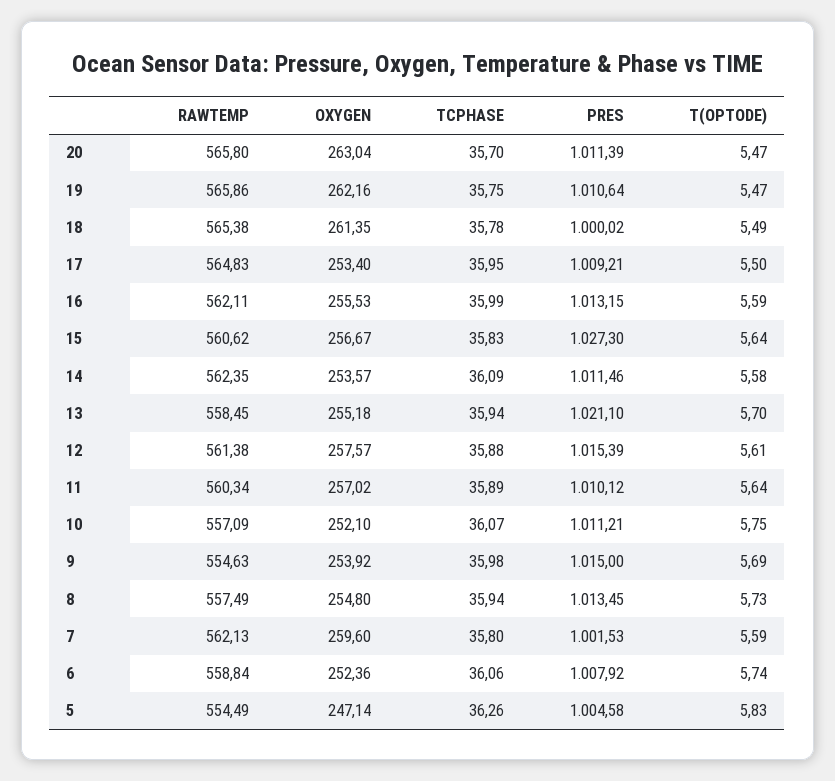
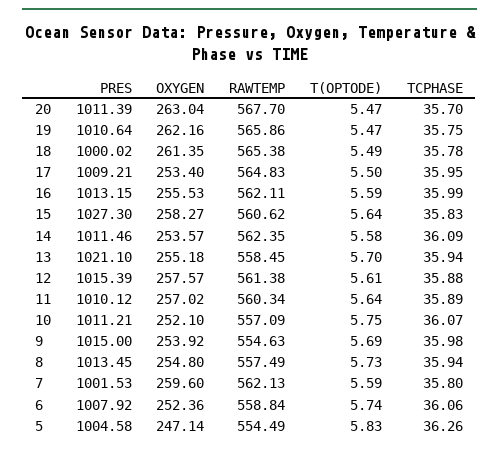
RAWTEMP, 20: 565.8 -> 567.7
OXYGEN, 15: 256.67 -> 258.27

